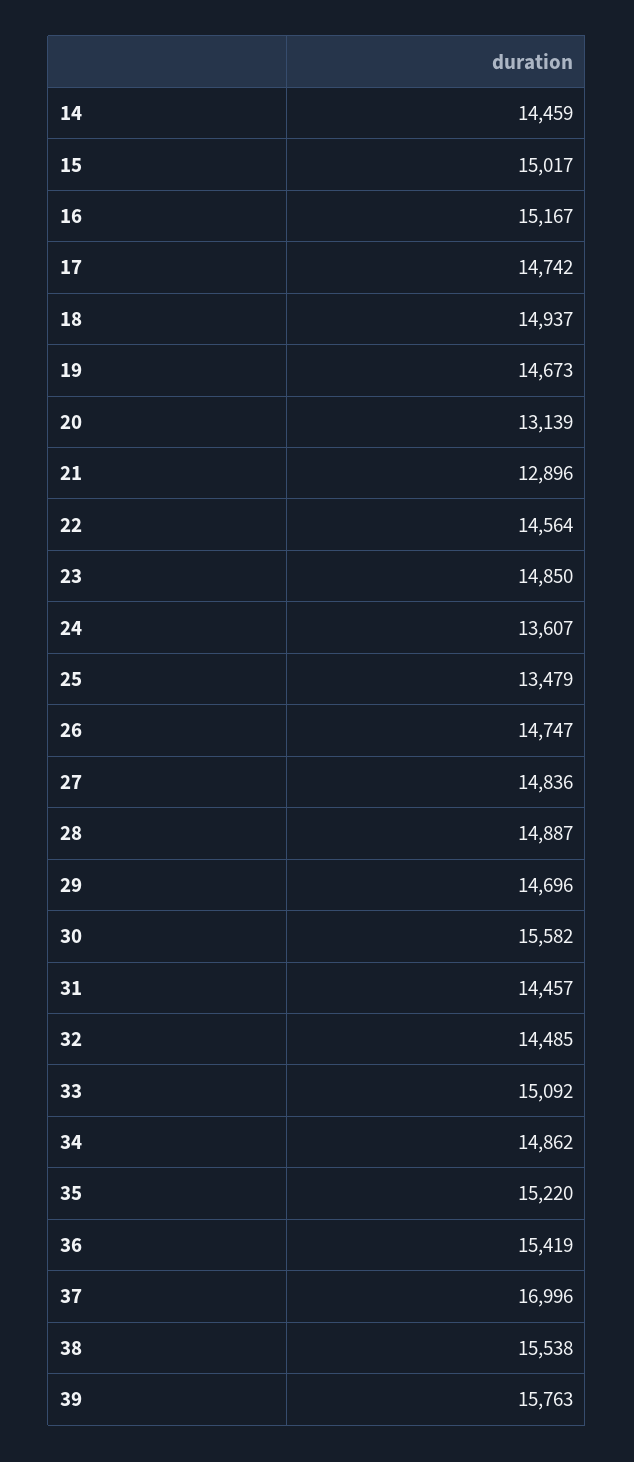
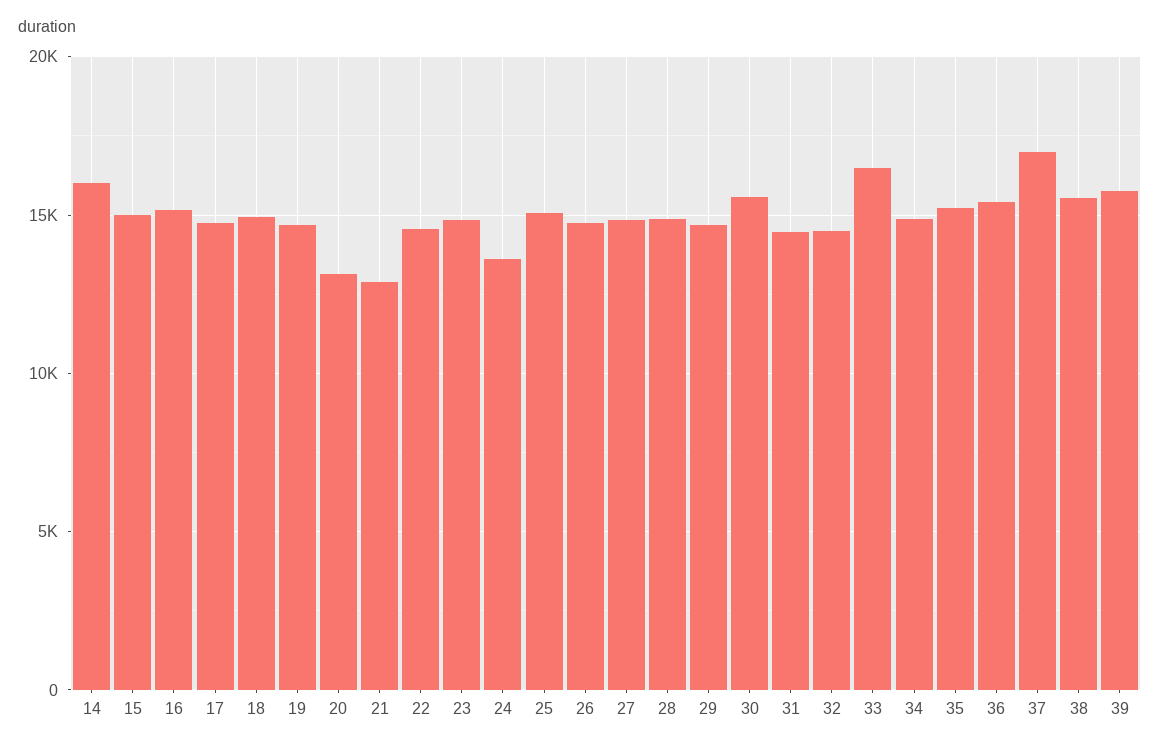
14: 14459 -> 16000
25: 13479 -> 15000
33: 15092 -> 16500

